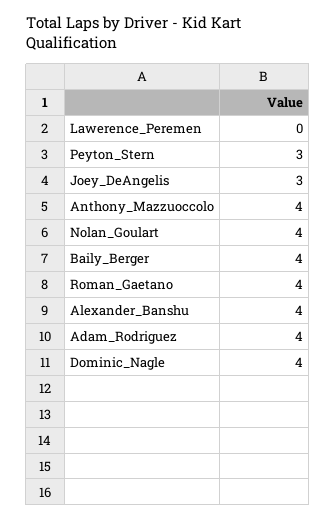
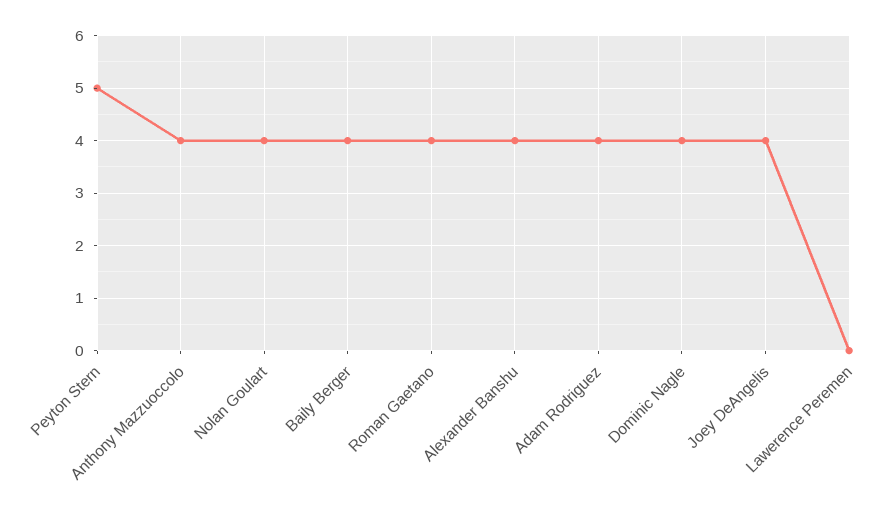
Peyton_Stern: 3 -> 5
Joey_DeAngelis: 3 -> 4

